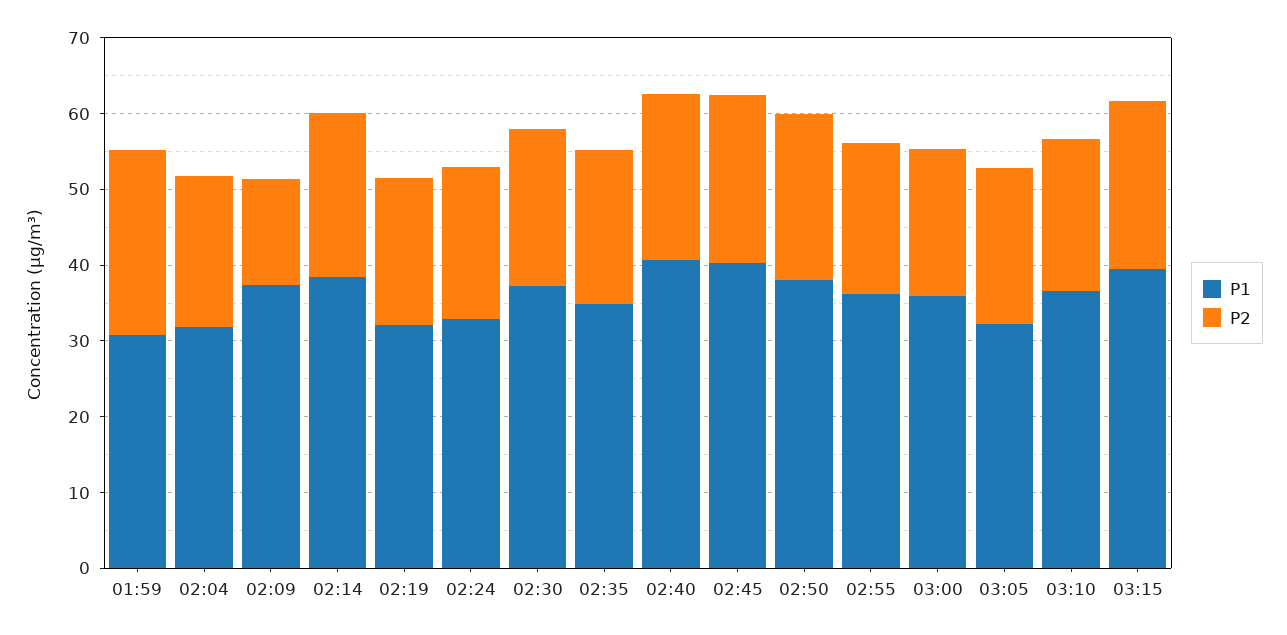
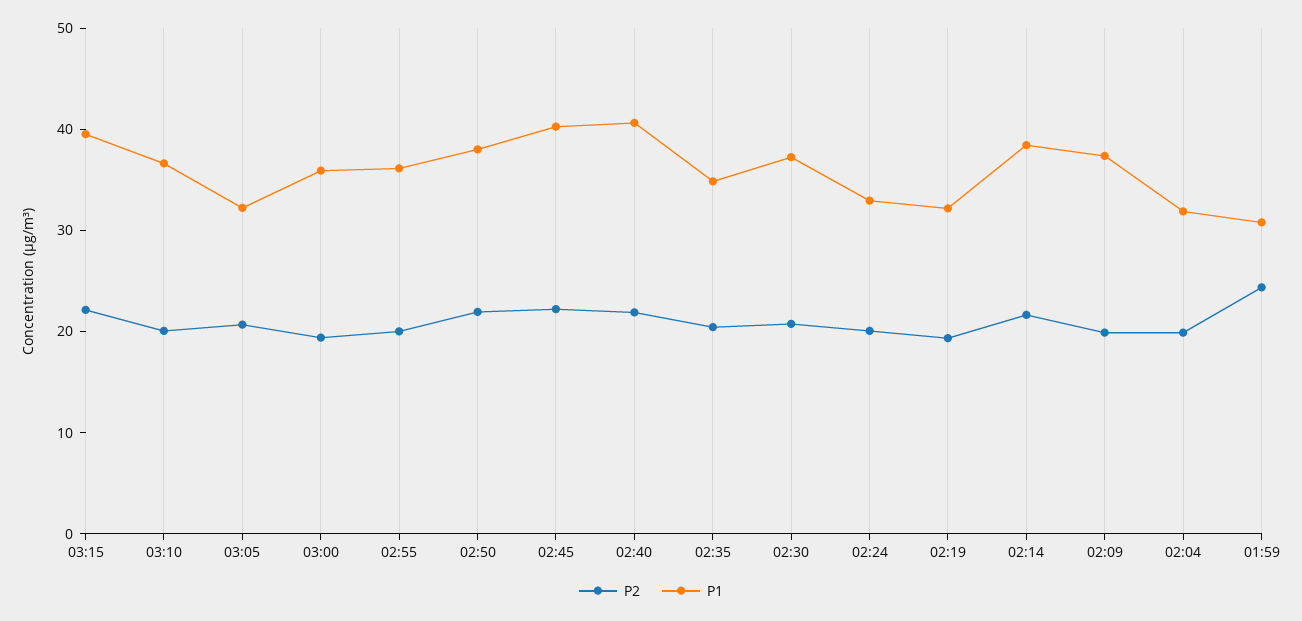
P2, 02:09: 14 -> 20

